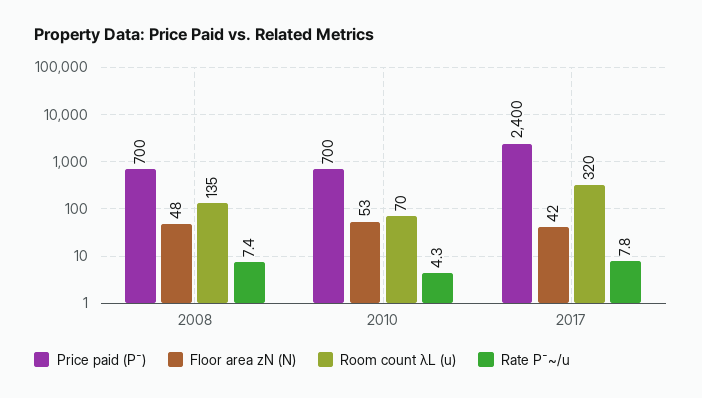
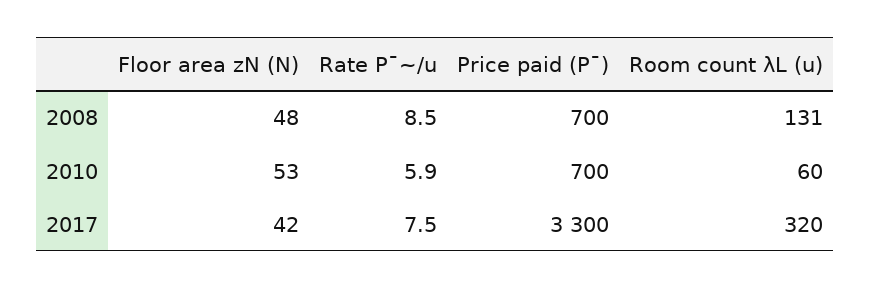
Room count λL (u), 2008: 135 -> 131
Rate P¯~/u, 2008: 7.4 -> 8.5
Room count λL (u), 2010: 70 -> 60
Rate P¯~/u, 2010: 4.3 -> 5.9
Price paid (P¯), 2017: 2400 -> 3300
Rate P¯~/u, 2017: 7.8 -> 7.5

